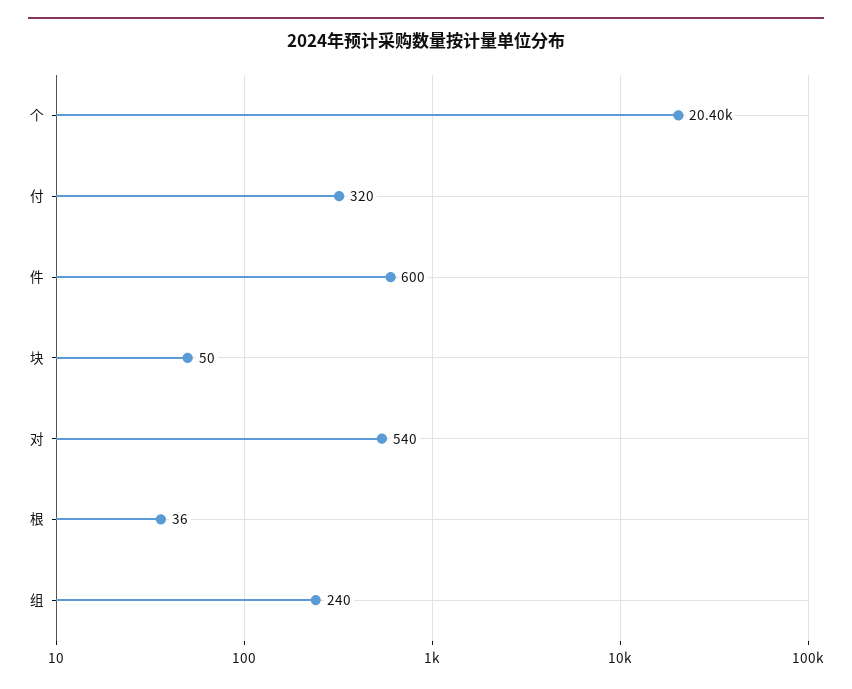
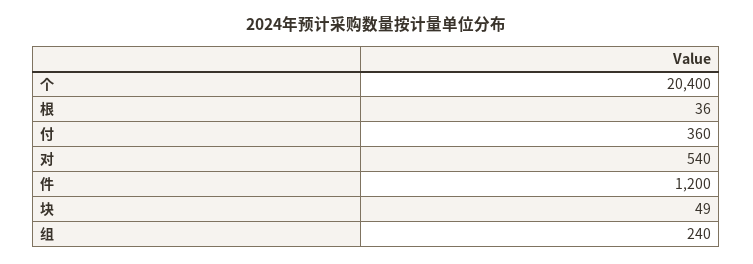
付: 320 -> 360
件: 600 -> 1200
块: 50 -> 49

